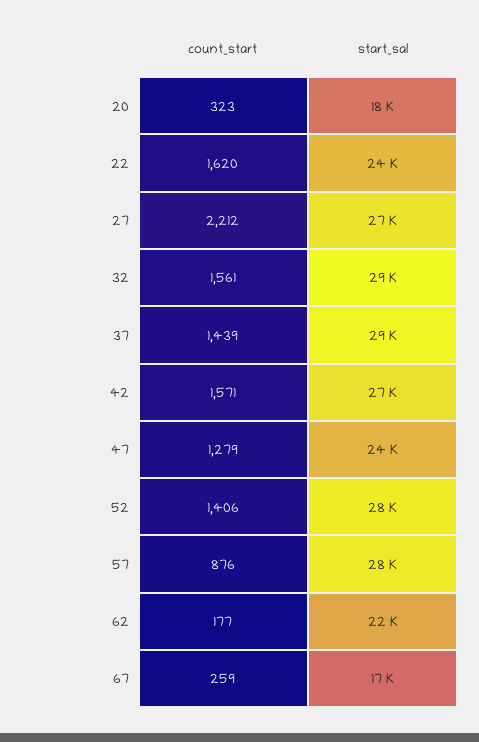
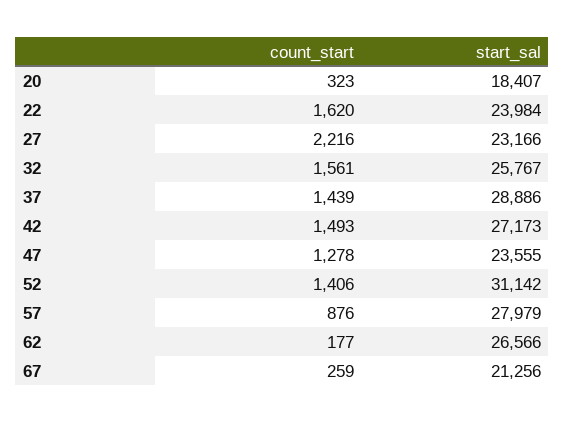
count_start, 27: 2212 -> 2216
start_sal, 27: 27000 -> 23166
start_sal, 32: 29000 -> 25767
count_start, 42: 1571 -> 1493
count_start, 47: 1279 -> 1278
start_sal, 52: 28000 -> 31142
start_sal, 62: 22000 -> 26566
start_sal, 67: 17000 -> 21256

